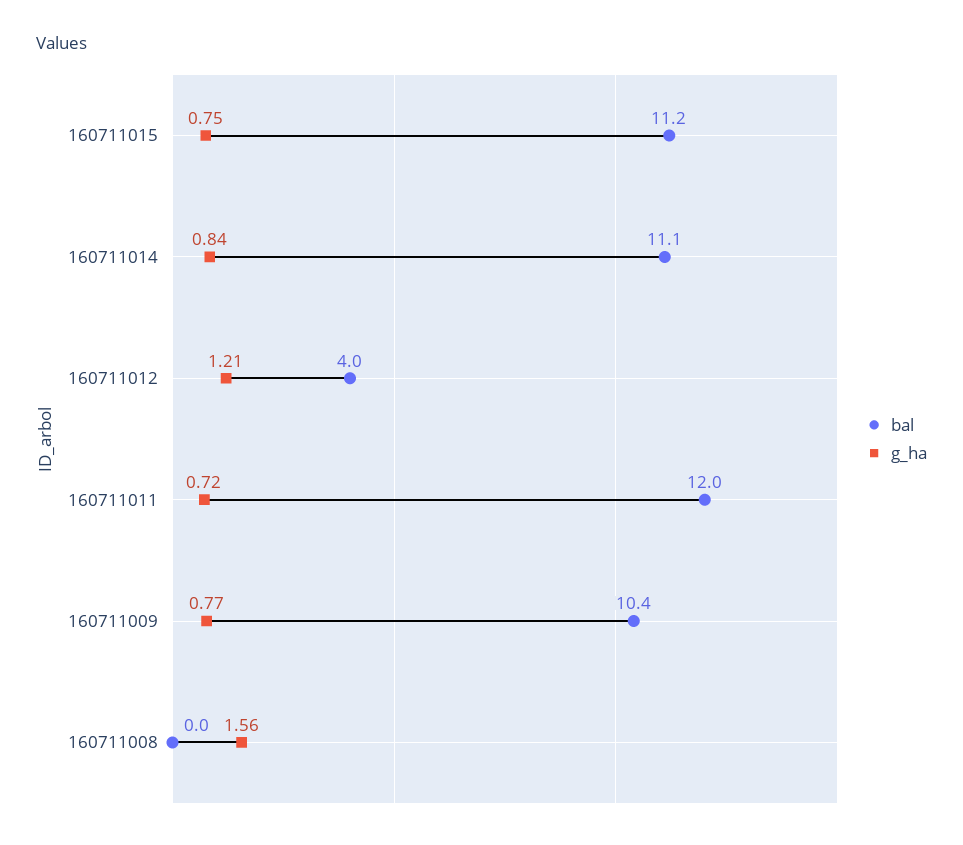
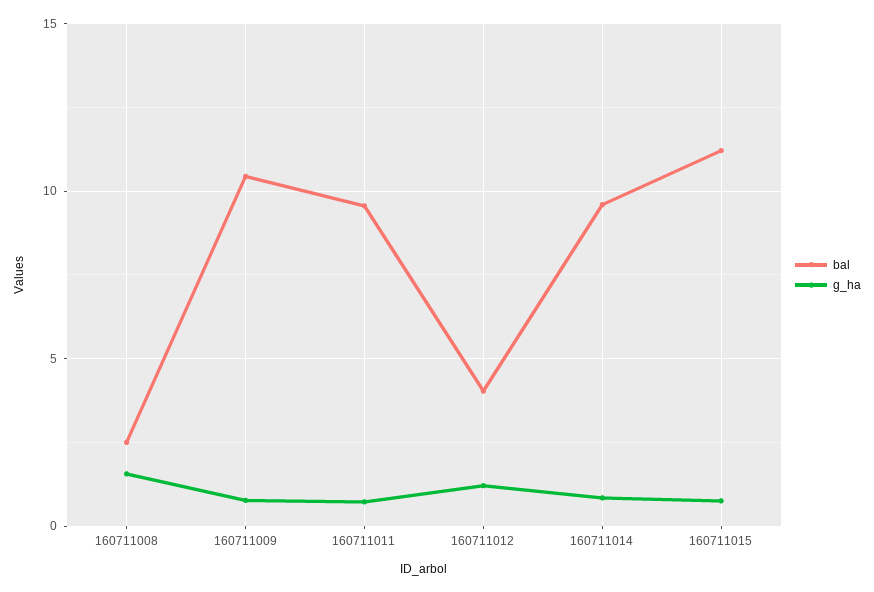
bal, 160711014: 11.1 -> 9.5
bal, 160711011: 12 -> 9.5
bal, 160711008: 0 -> 2.5

